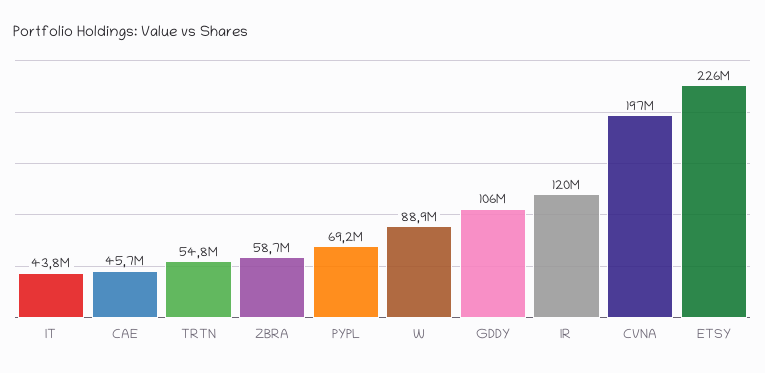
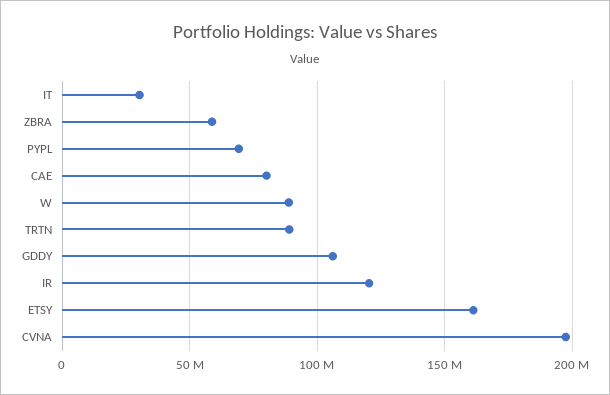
IT: 43800000 -> 30000000
CAE: 45700000 -> 80000000
TRTN: 54800000 -> 90000000
ETSY: 226000000 -> 160000000

